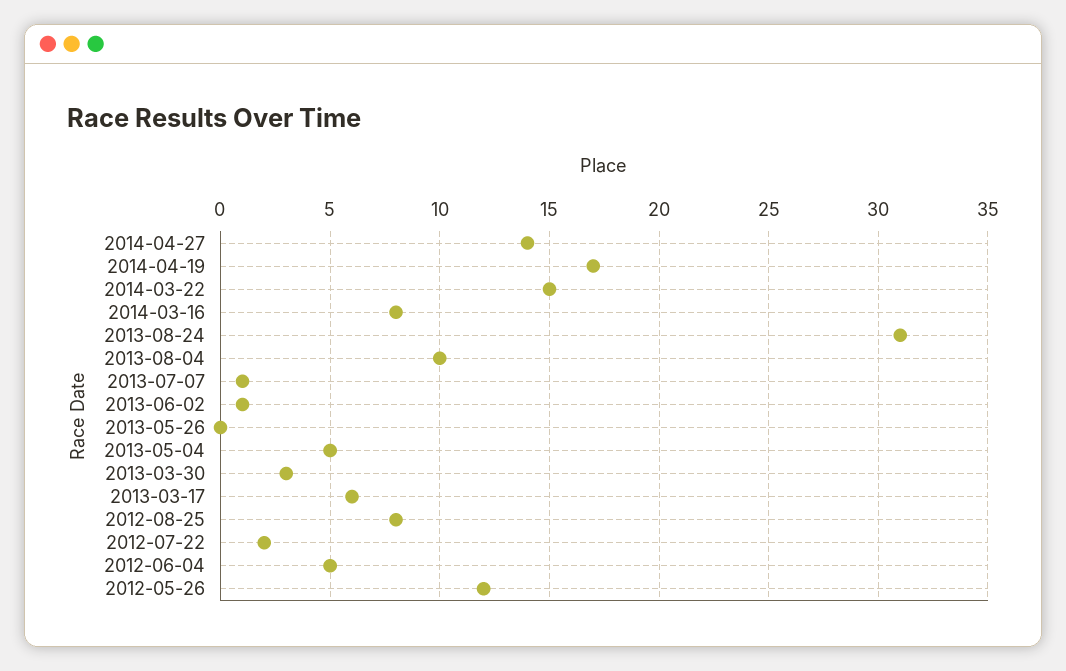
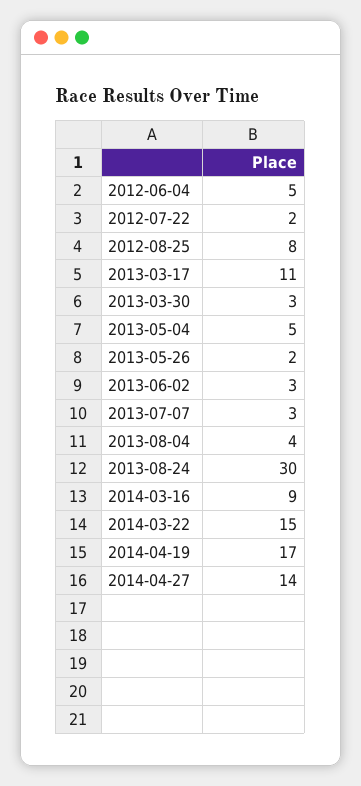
2014-03-16: 8 -> 9
2013-08-24: 31 -> 30
2013-08-04: 10 -> 4
2013-07-07: 1 -> 3
2013-06-02: 1 -> 3
2013-05-26: 0 -> 2
2013-03-17: 6 -> 11
2012-05-26: 12 -> none

